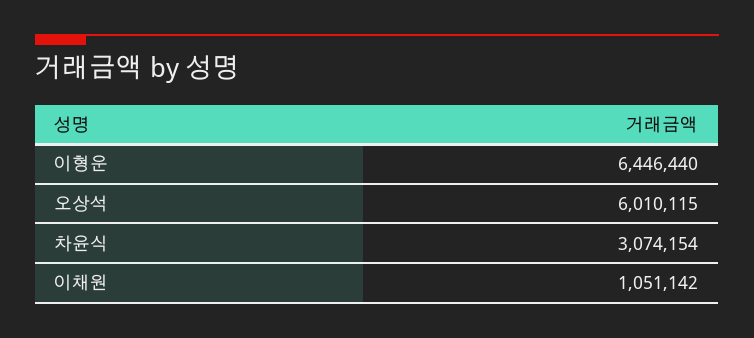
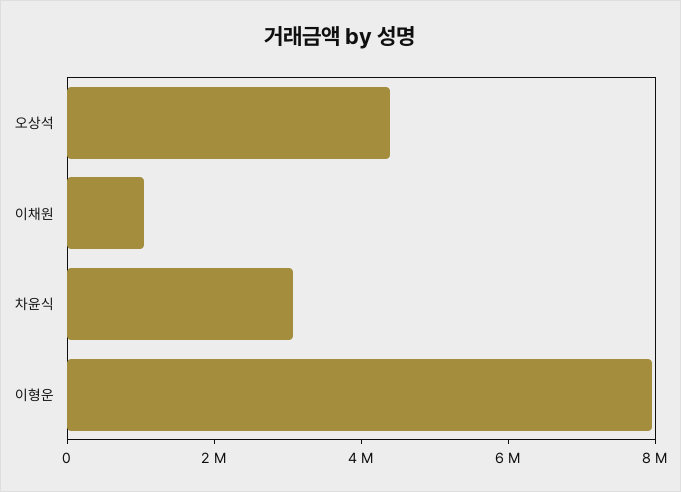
이형운: 6446440 -> 8000000
오상석: 6010115 -> 4500000

